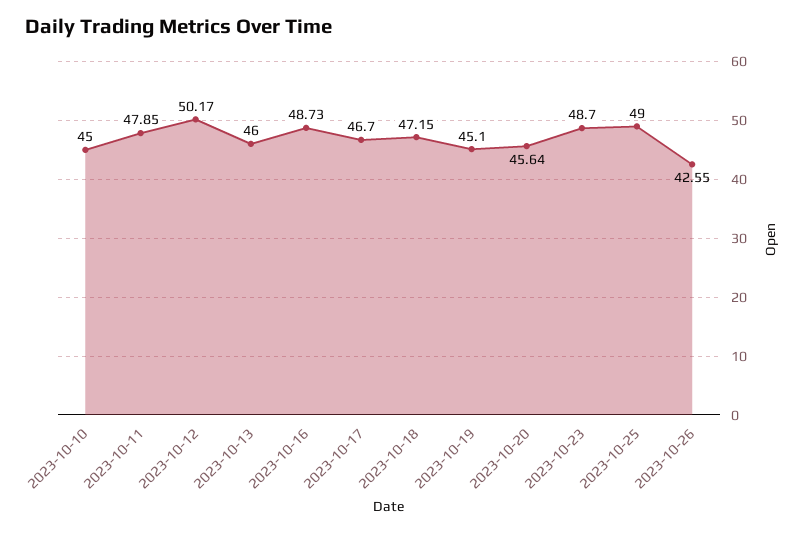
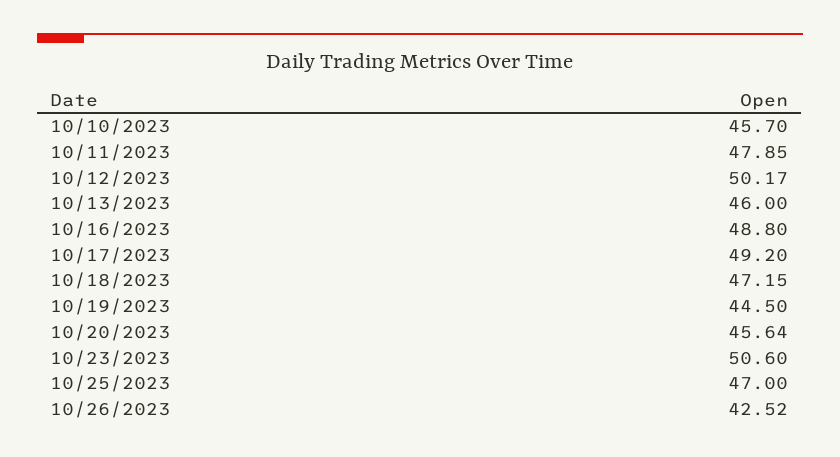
2023-10-10: 45 -> 45.7
2023-10-16: 48.73 -> 48.8
2023-10-17: 46.7 -> 49.2
2023-10-19: 45.1 -> 44.5
2023-10-23: 48.7 -> 50.6
2023-10-25: 49 -> 47
2023-10-26: 42.55 -> 42.52

